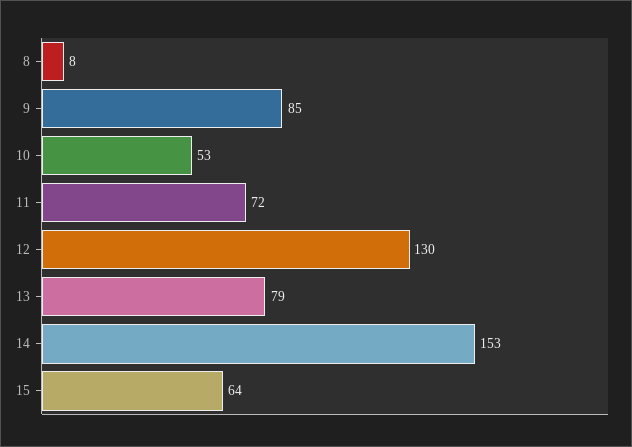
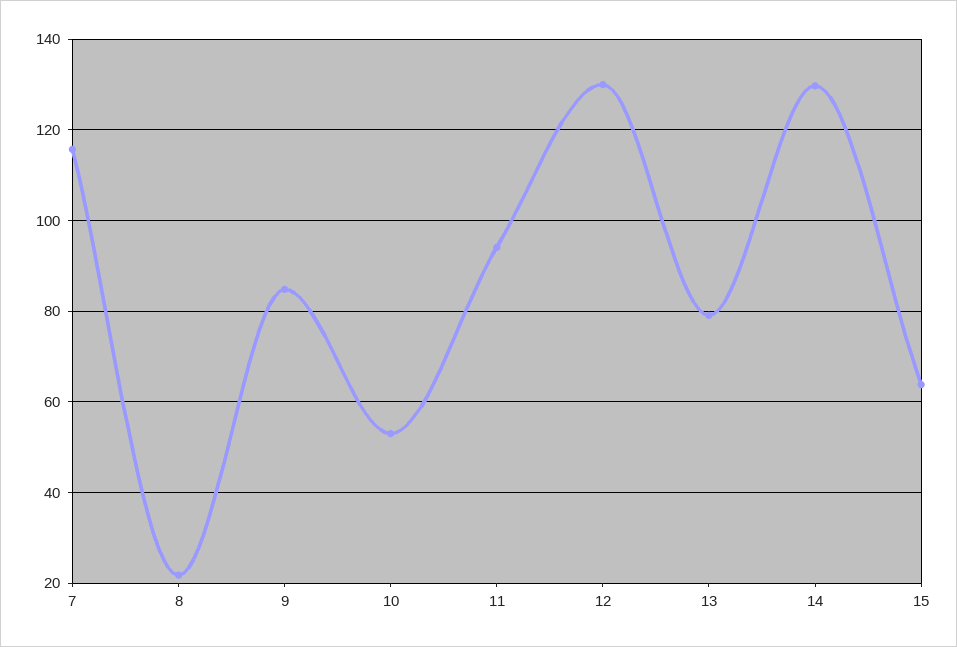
8: 8 -> 22
11: 72 -> 94
14: 153 -> 130
7: none -> 116

